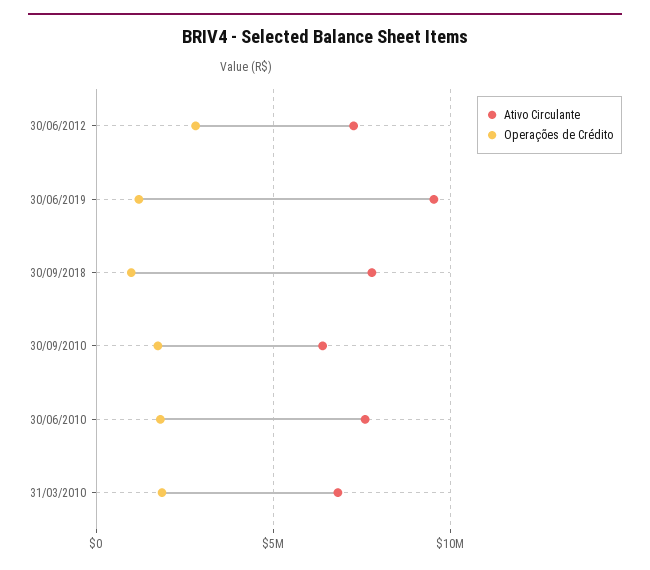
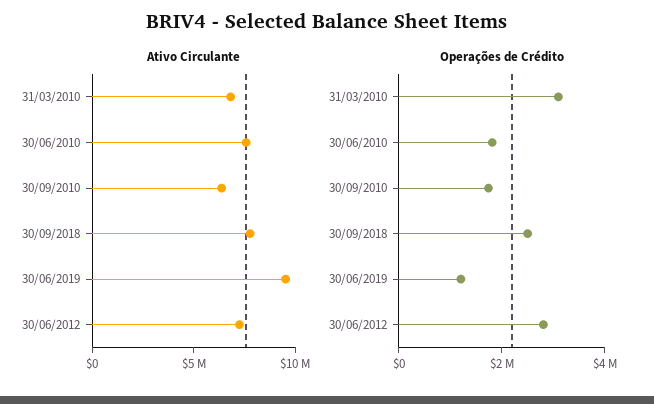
Operações de Crédito, 30/09/2018: 1000000 -> 2500000
Operações de Crédito, 31/03/2010: 2000000 -> 3000000

